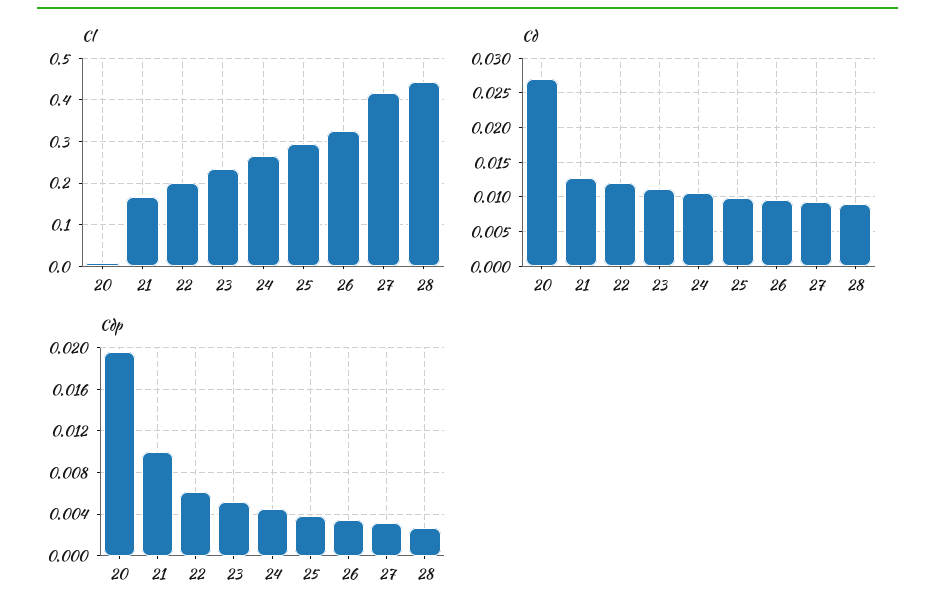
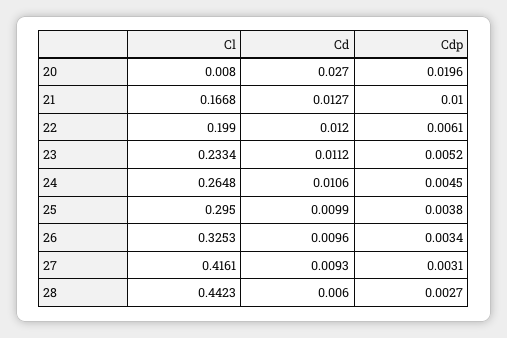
Cd, 28: 0.009 -> 0.006

